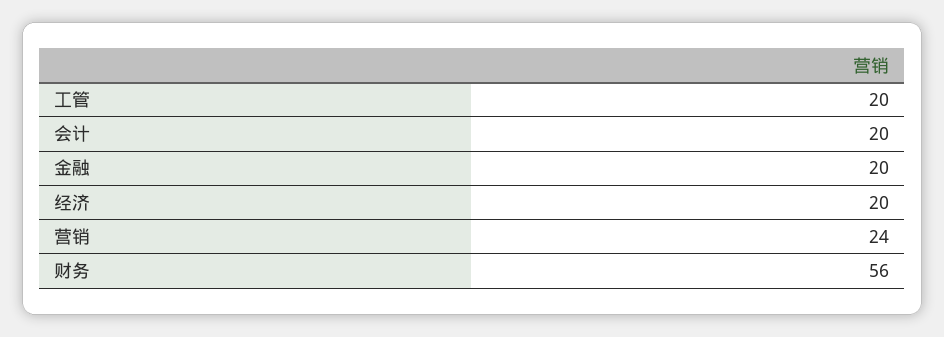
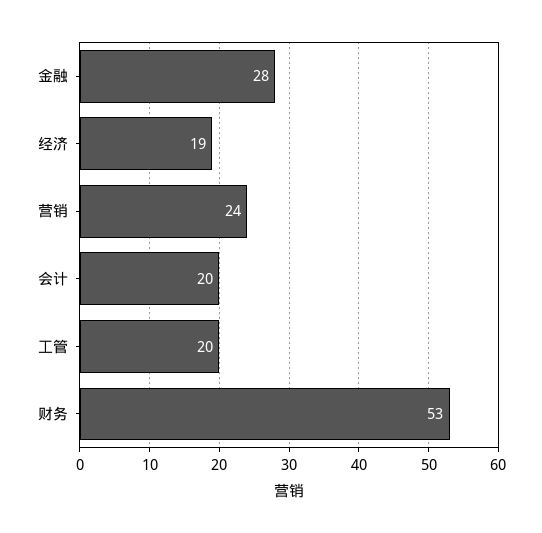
金融: 20 -> 28
经济: 20 -> 19
财务: 56 -> 53

